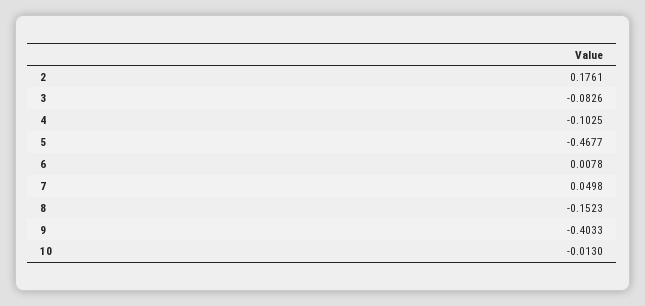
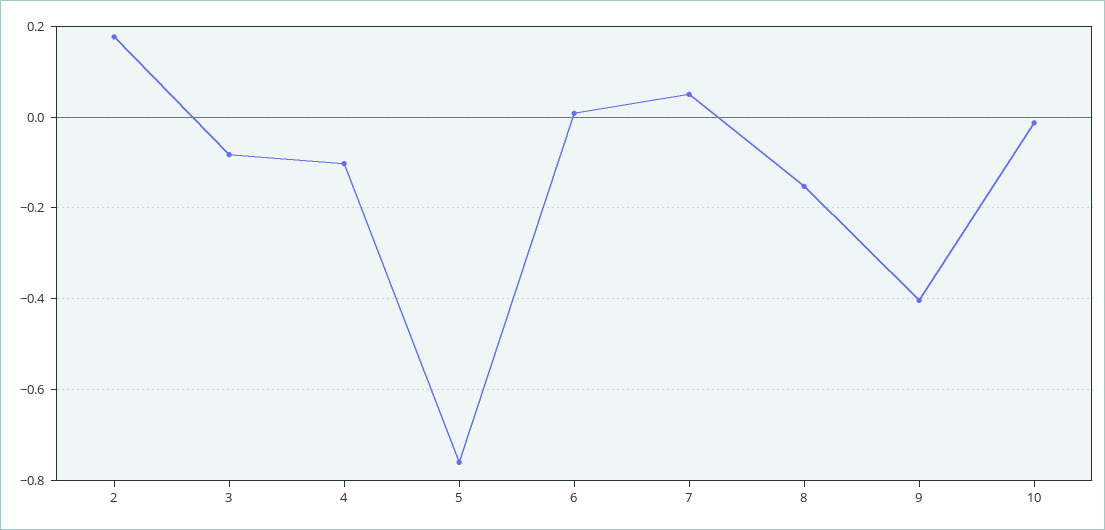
5: -0.4677 -> -0.76

